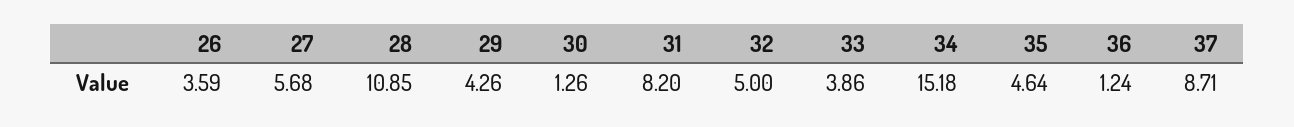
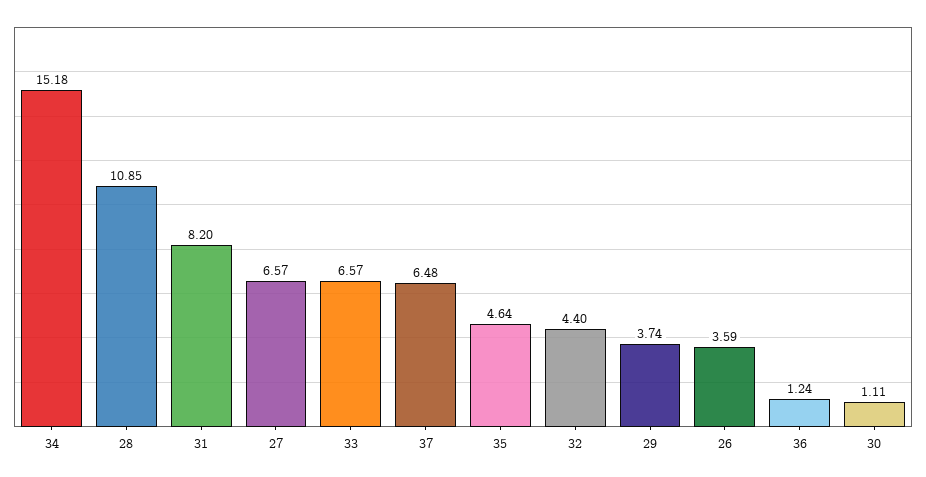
27: 5.68 -> 6.57
29: 4.26 -> 3.74
30: 1.26 -> 1.11
32: 5 -> 4.4
33: 3.86 -> 6.57
37: 8.71 -> 6.48

